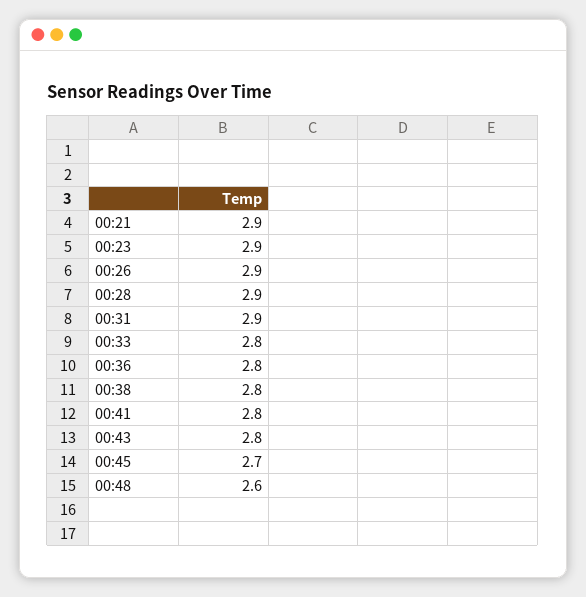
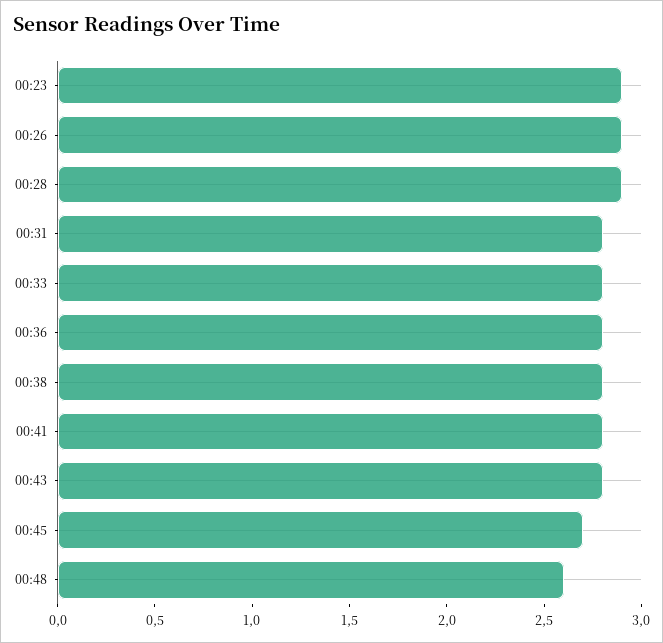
00:21: 2.9 -> none
00:31: 2.9 -> 2.8

